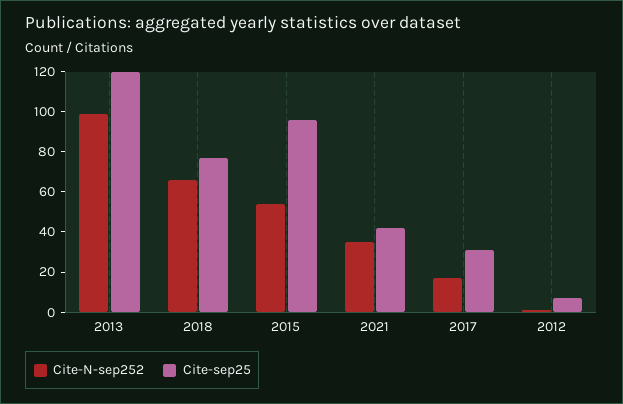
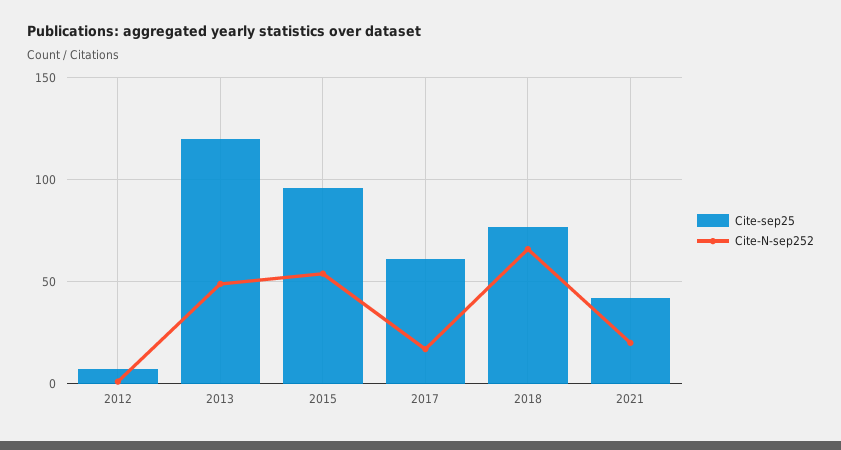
Cite-N-sep252, 2013: 100 -> 50
Cite-N-sep252, 2021: 35 -> 20
Cite-sep25, 2017: 30 -> 60

